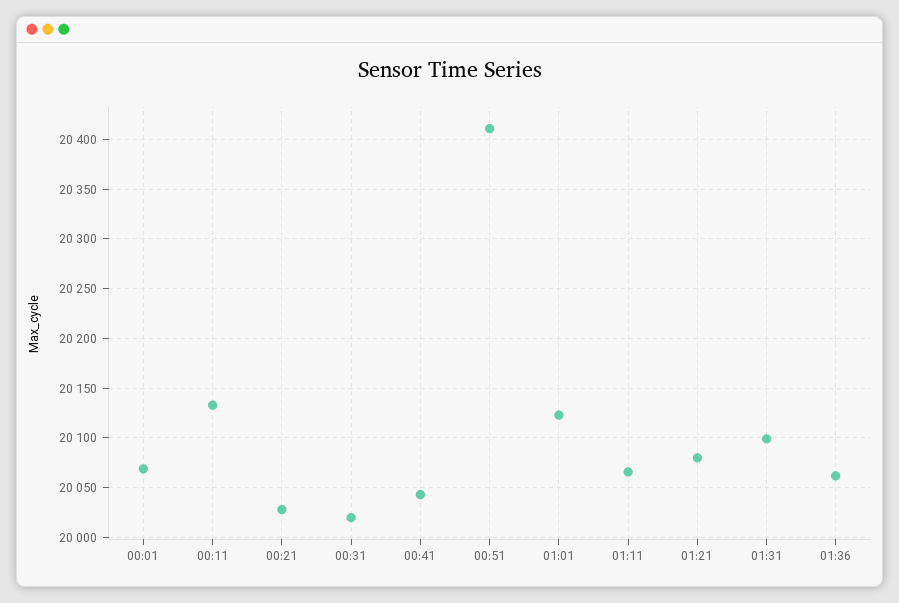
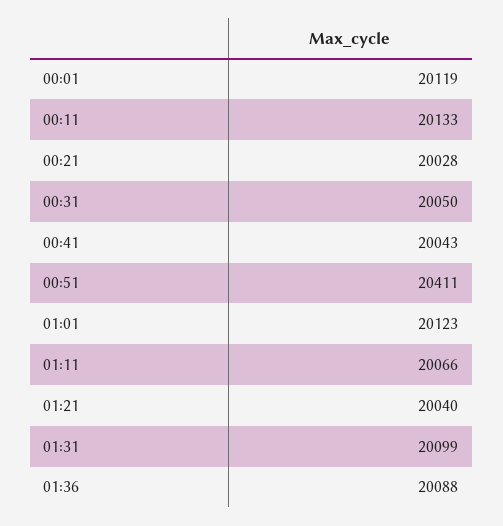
00:01: 20070 -> 20119
00:31: 20020 -> 20050
01:21: 20080 -> 20040
01:36: 20060 -> 20088

